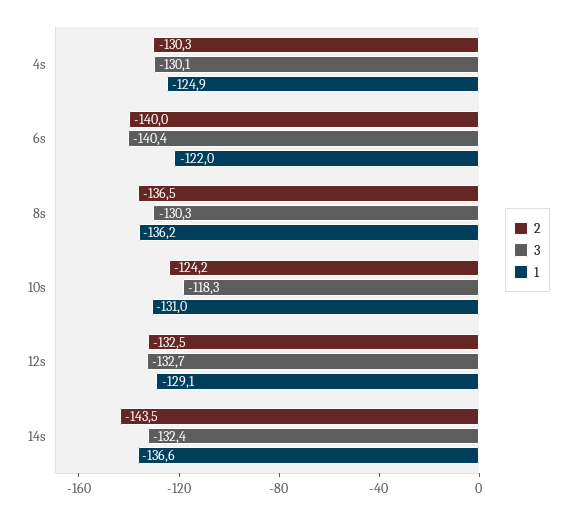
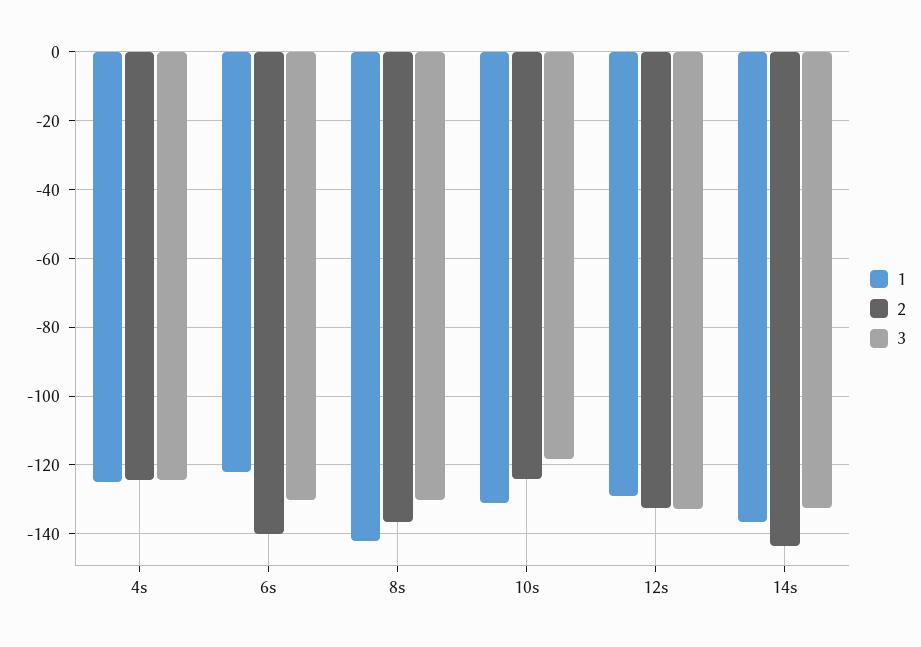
2, 4s: -130.3 -> -124
3, 4s: -130.1 -> -124
3, 6s: -140.4 -> -130
1, 8s: -136.2 -> -142

